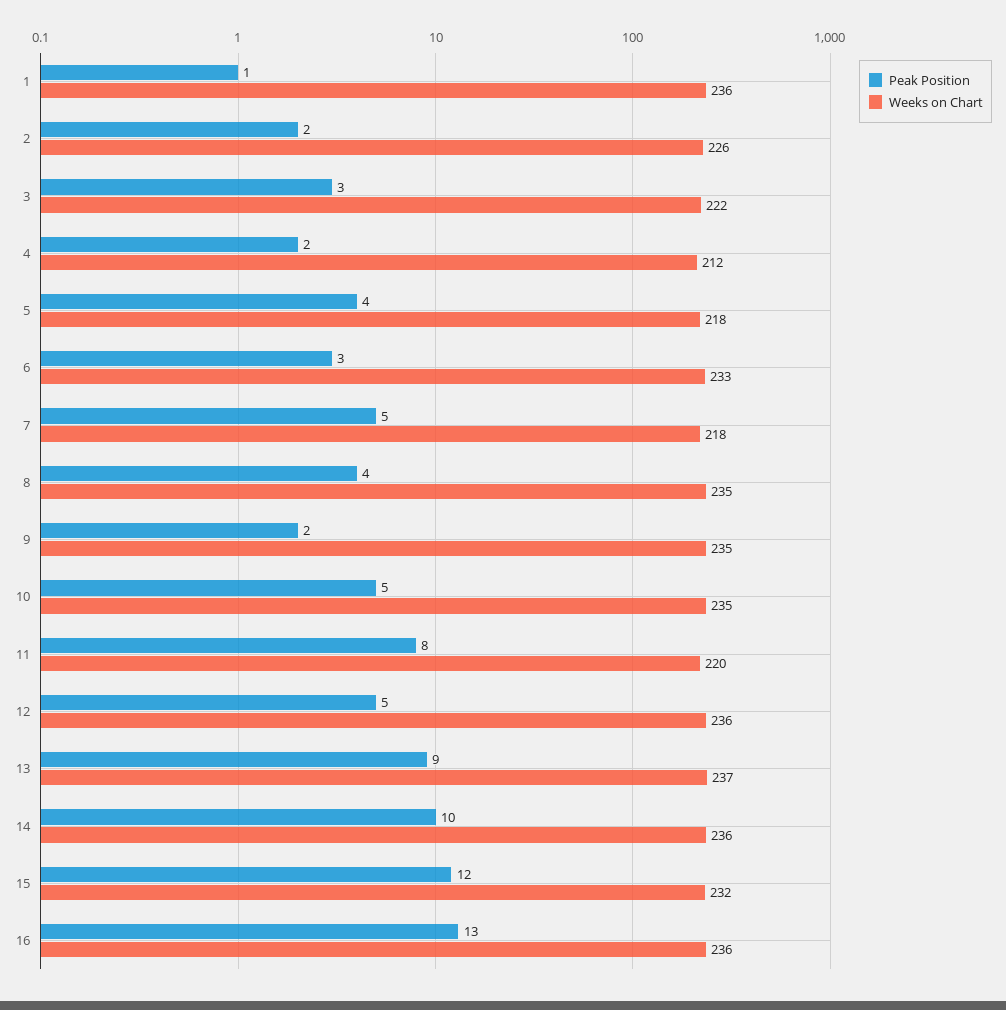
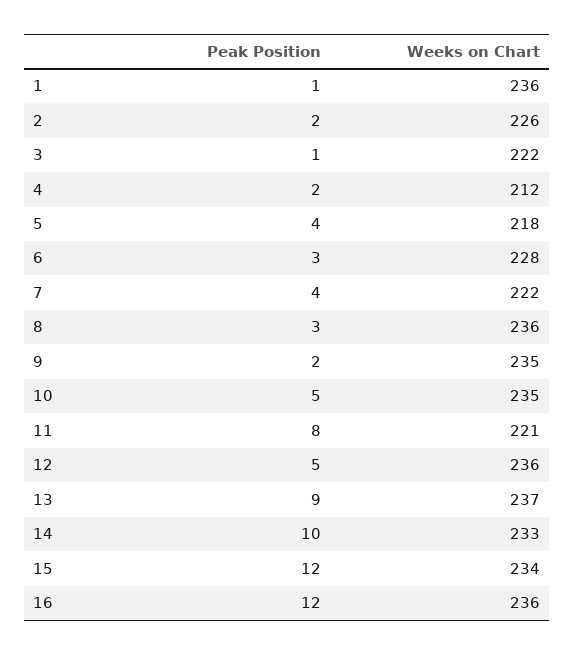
Peak Position, 3: 3 -> 1
Weeks on Chart, 6: 233 -> 228
Peak Position, 7: 5 -> 4
Weeks on Chart, 7: 218 -> 222
Peak Position, 8: 4 -> 3
Weeks on Chart, 8: 235 -> 236
Weeks on Chart, 11: 220 -> 221
Weeks on Chart, 14: 236 -> 233
Weeks on Chart, 15: 232 -> 234
Peak Position, 16: 13 -> 12

